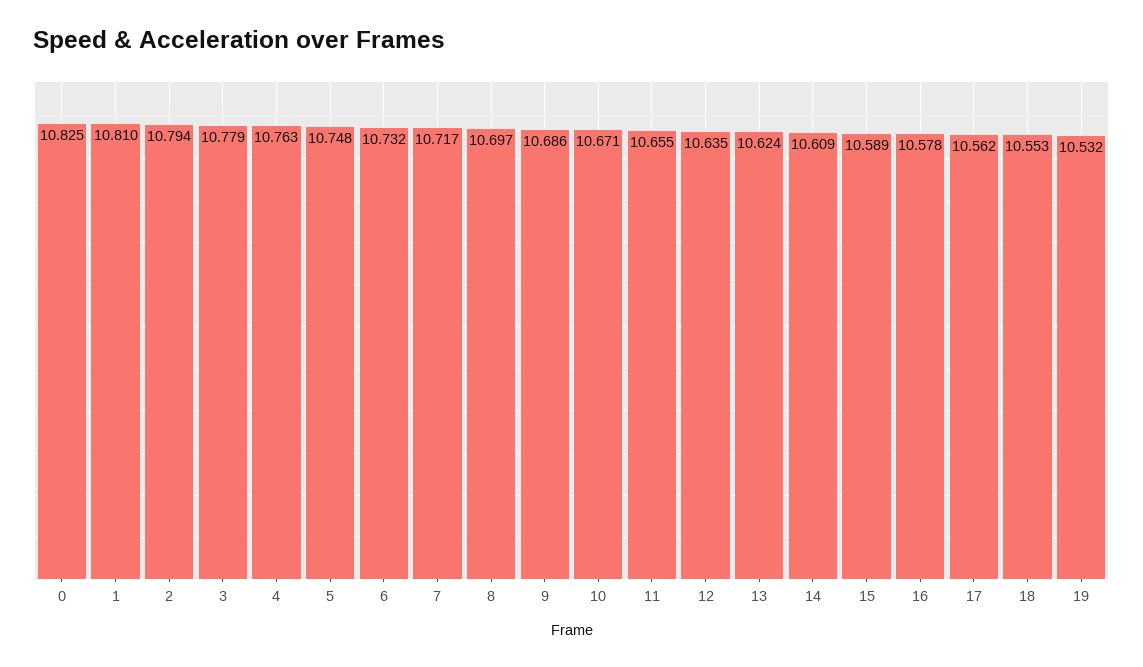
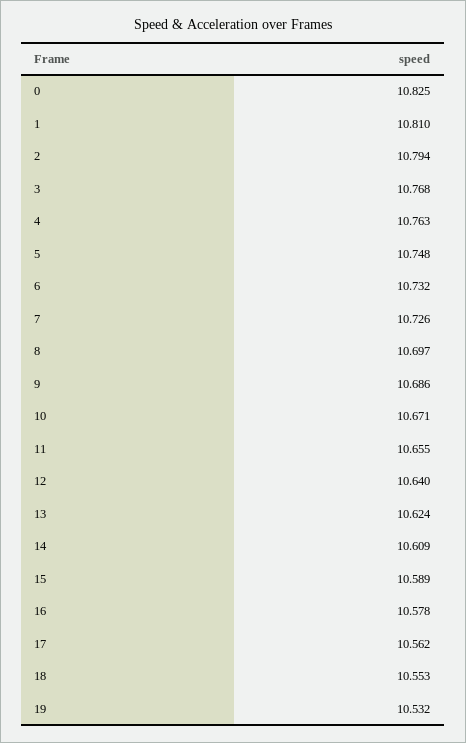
3: 10.779 -> 10.768
7: 10.717 -> 10.726
12: 10.635 -> 10.64

